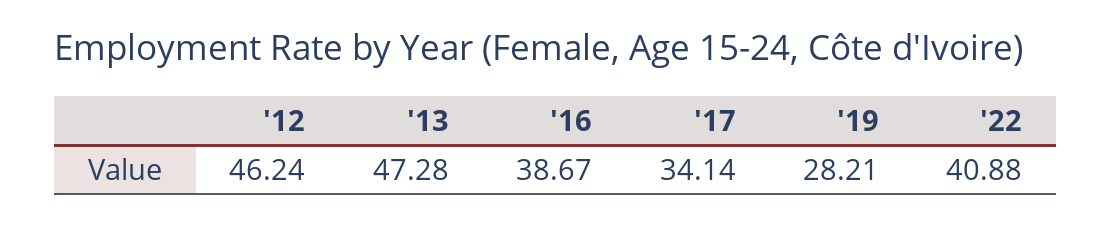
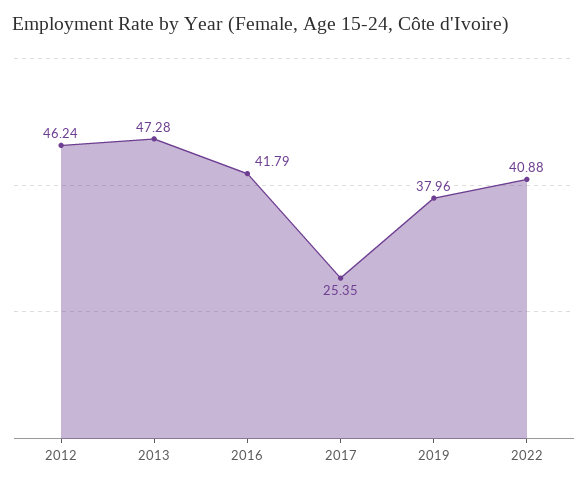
'16: 38.67 -> 41.79
'17: 34.14 -> 25.35
'19: 28.21 -> 37.96

